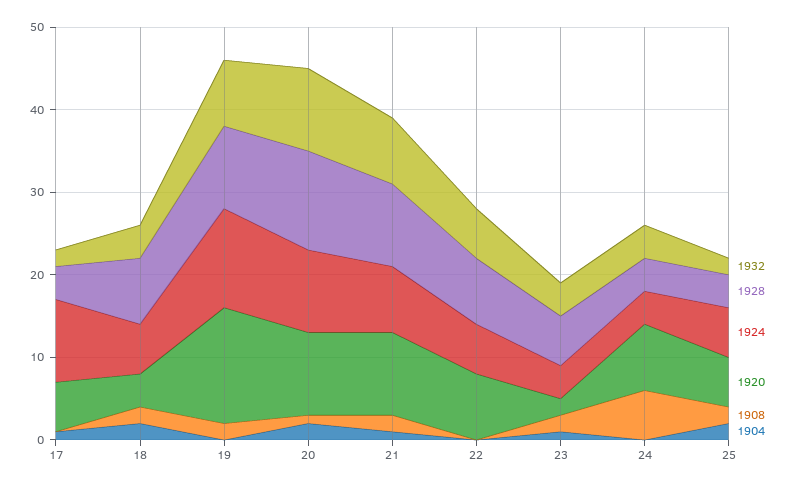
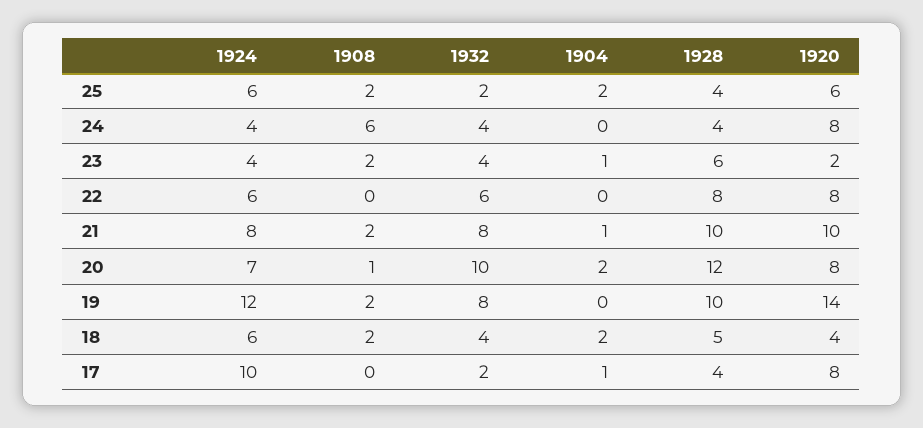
1920, 17: 6 -> 8
1928, 18: 8 -> 5
1924, 20: 10 -> 7
1920, 20: 10 -> 8

